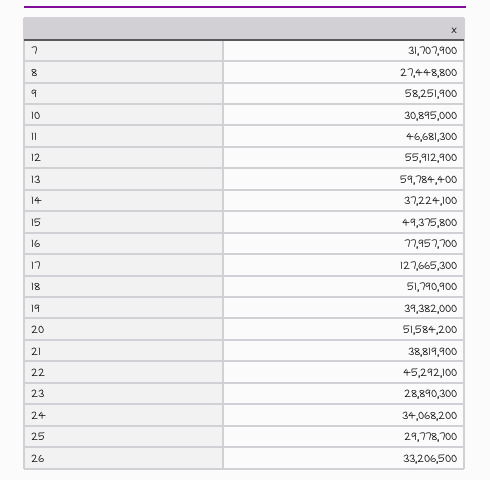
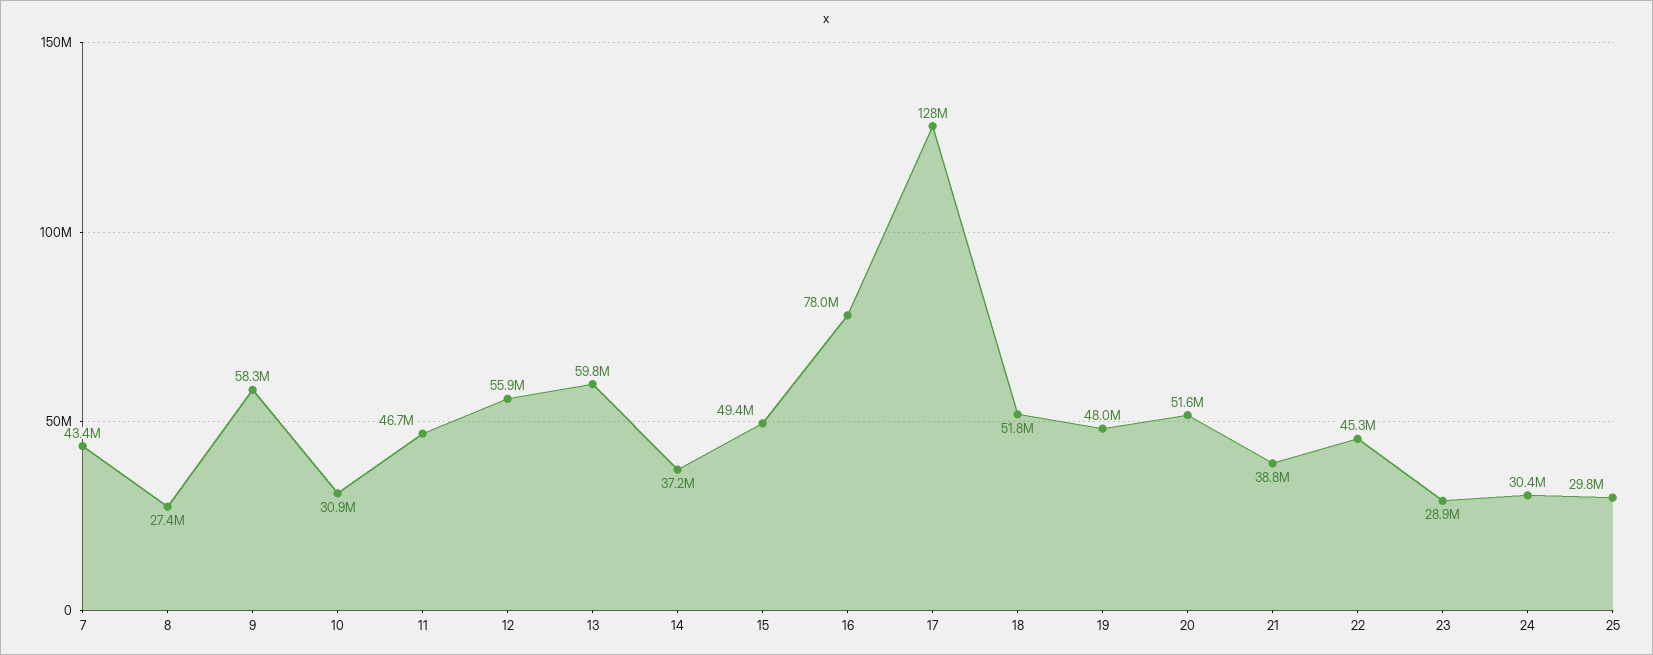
7: 31707900 -> 43400000
19: 39382000 -> 48000000
24: 34068200 -> 30400000
26: 33206500 -> none

